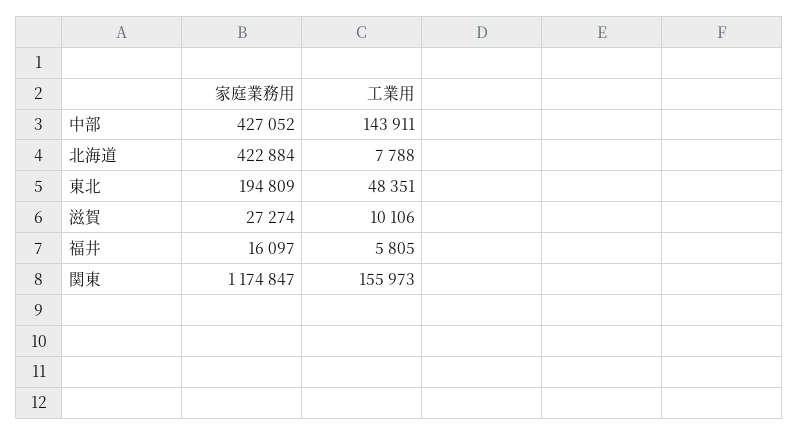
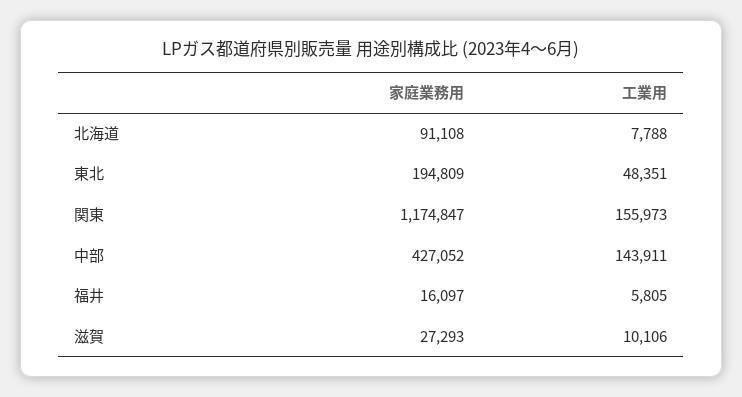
家庭業務用, 北海道: 422884 -> 91108
家庭業務用, 滋賀: 27274 -> 27293

